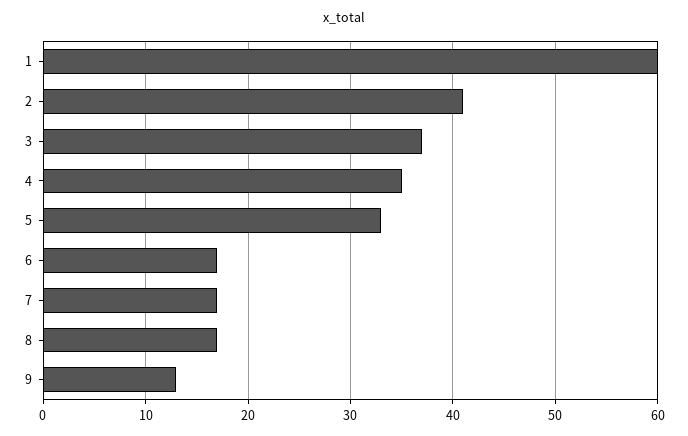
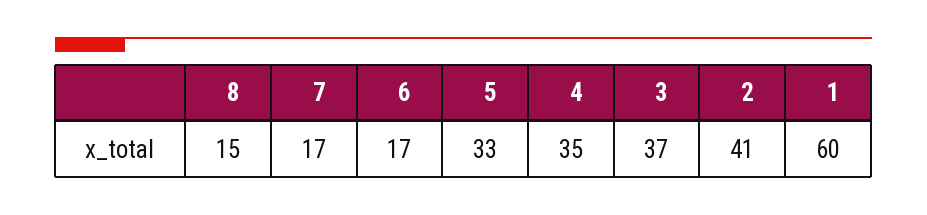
8: 17 -> 15
9: 13 -> none

